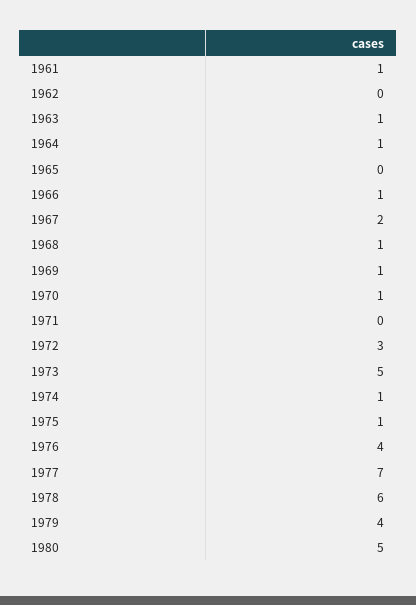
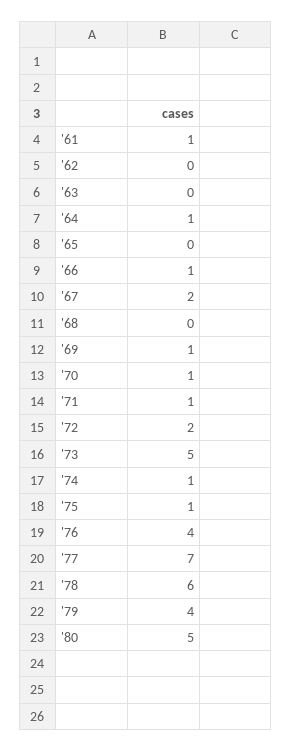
1963: 1 -> 0
1968: 1 -> 0
1971: 0 -> 1
1972: 3 -> 2

